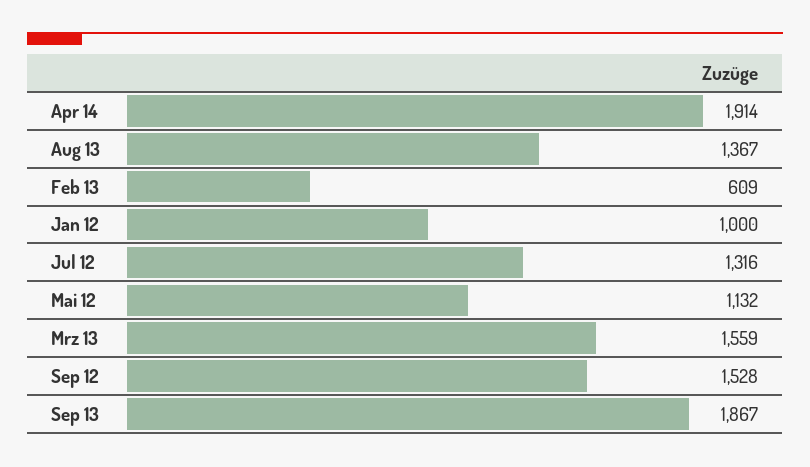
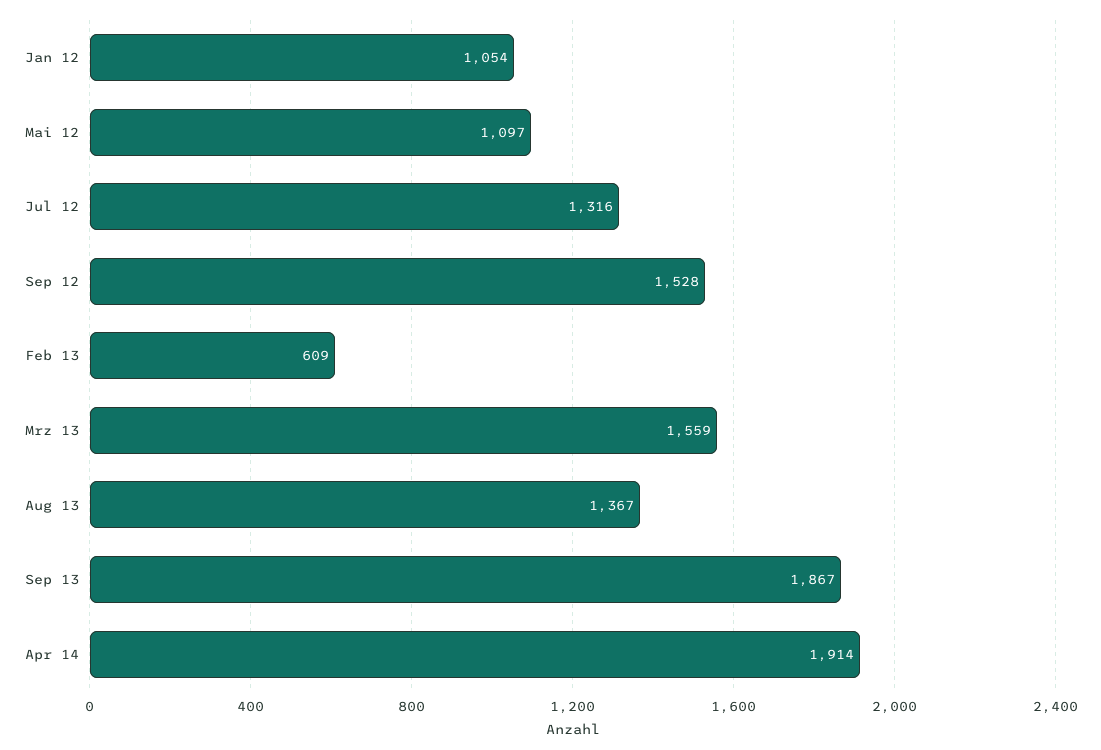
Jan 12: 1000 -> 1054
Mai 12: 1132 -> 1097

